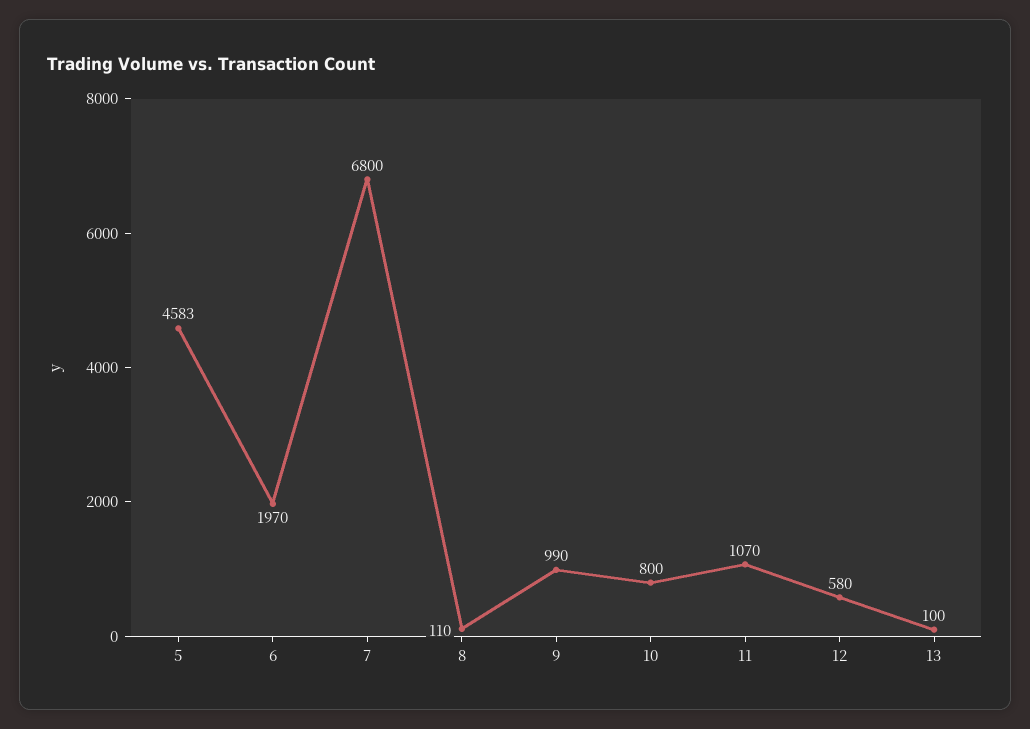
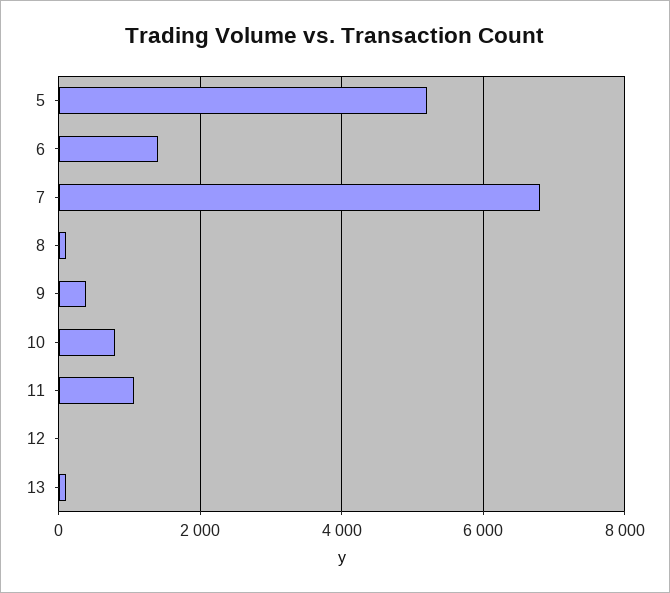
5: 4583 -> 5200
6: 1970 -> 1400
9: 990 -> 400
12: 580 -> 0

